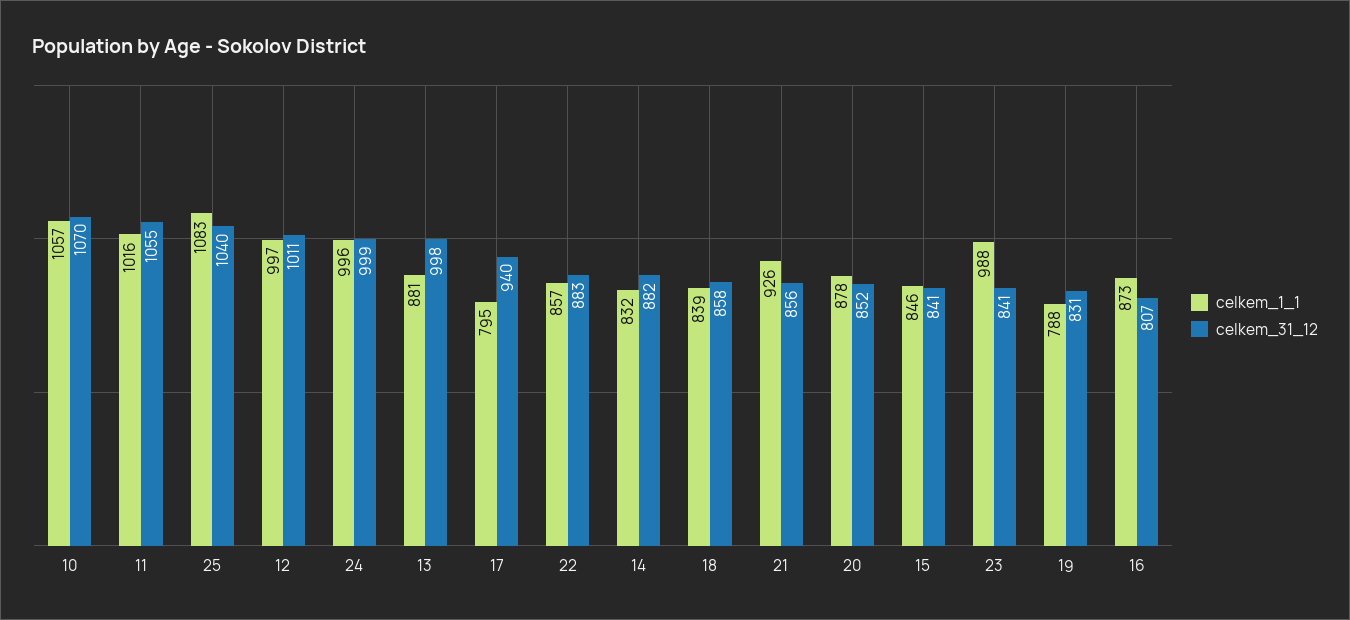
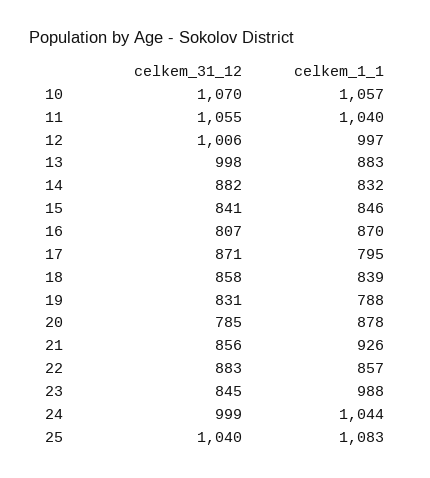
celkem_1_1, 11: 1016 -> 1040
celkem_31_12, 12: 1011 -> 1006
celkem_1_1, 24: 996 -> 1044
celkem_1_1, 13: 881 -> 883
celkem_31_12, 17: 940 -> 871
celkem_31_12, 20: 852 -> 785
celkem_31_12, 23: 841 -> 845
celkem_1_1, 16: 873 -> 870

